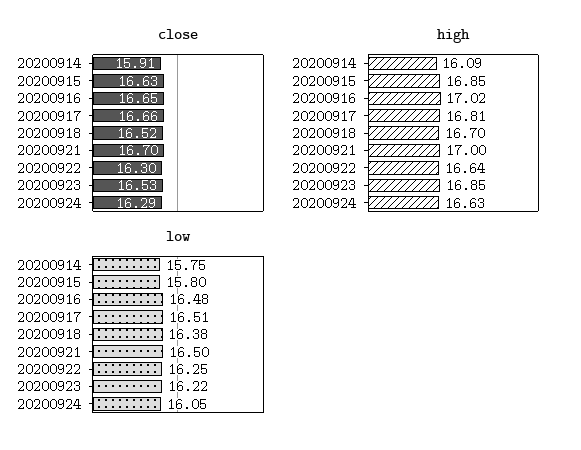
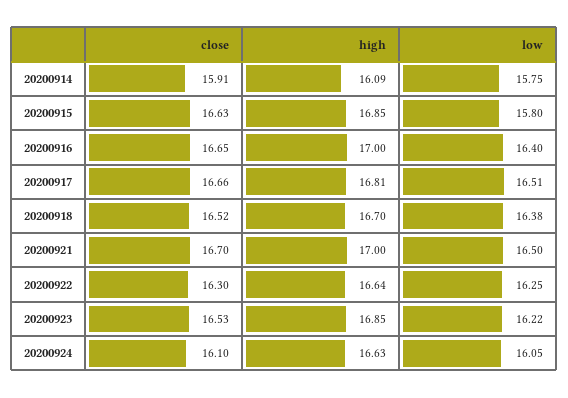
close, 20200924: 16.29 -> 16.1
high, 20200916: 17.02 -> 17
low, 20200916: 16.48 -> 16.4

